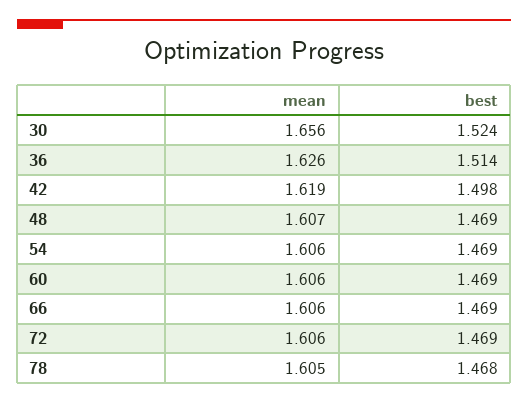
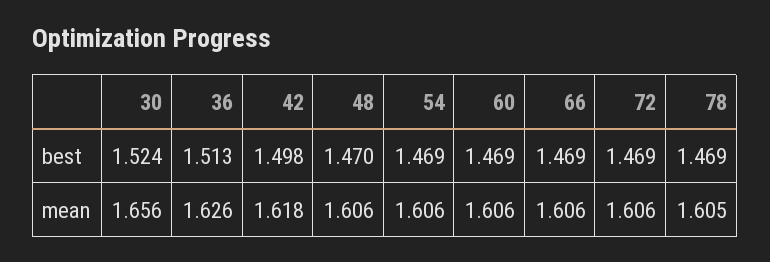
best, 36: 1.514 -> 1.513
mean, 42: 1.619 -> 1.618
mean, 48: 1.607 -> 1.606
best, 48: 1.469 -> 1.47
best, 78: 1.468 -> 1.469

